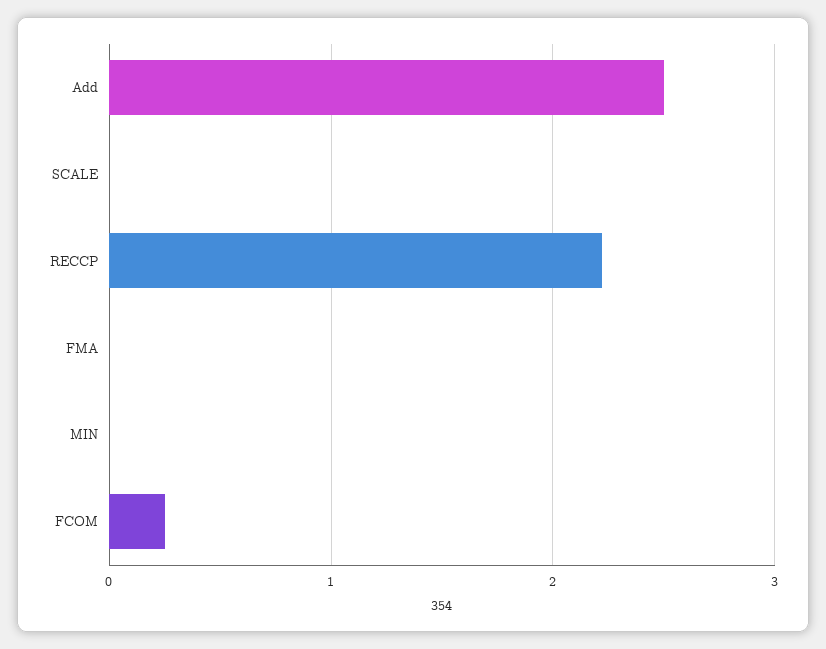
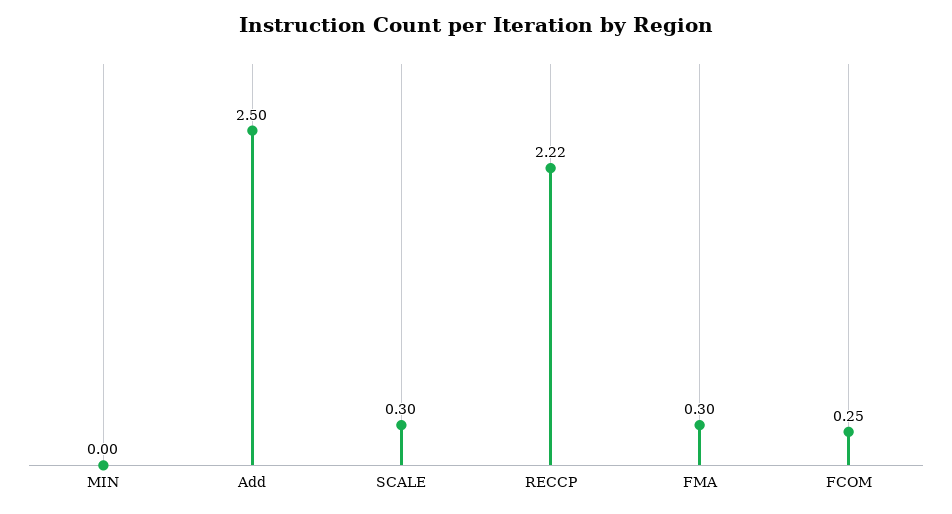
SCALE: 0 -> 0.3
FMA: 0 -> 0.3

